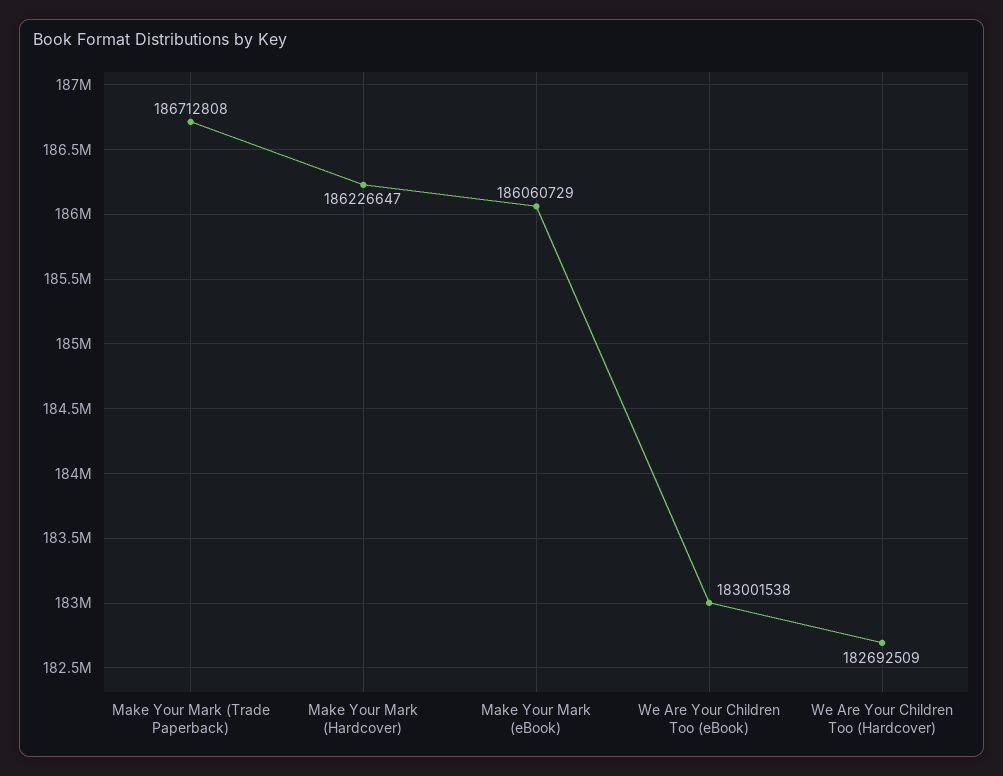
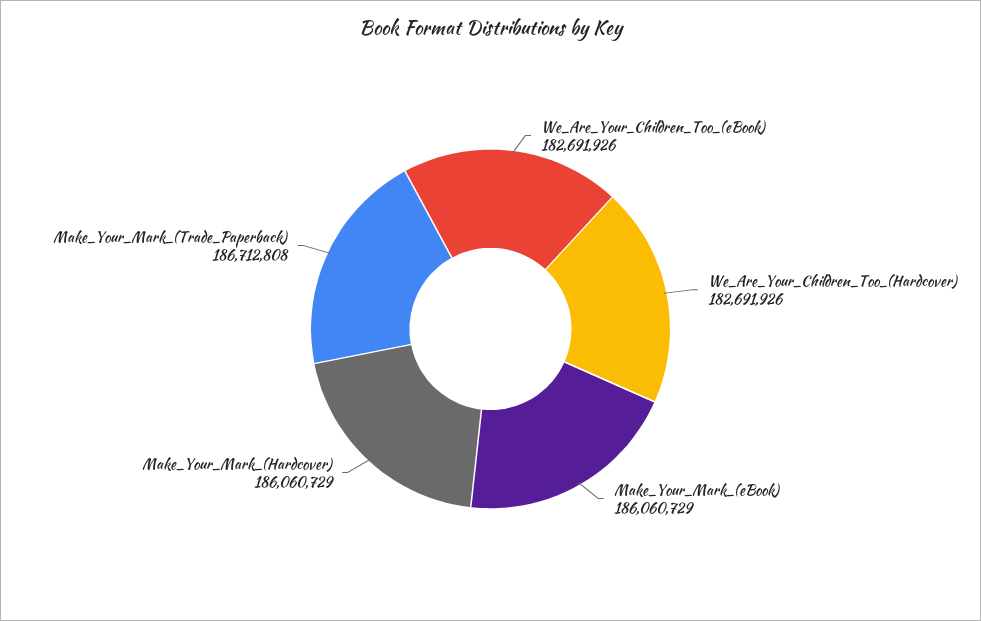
Make Your Mark (Hardcover): 186226647 -> 186060729
We Are Your Children Too (eBook): 183001538 -> 182691926
We Are Your Children Too (Hardcover): 182692509 -> 182691926

